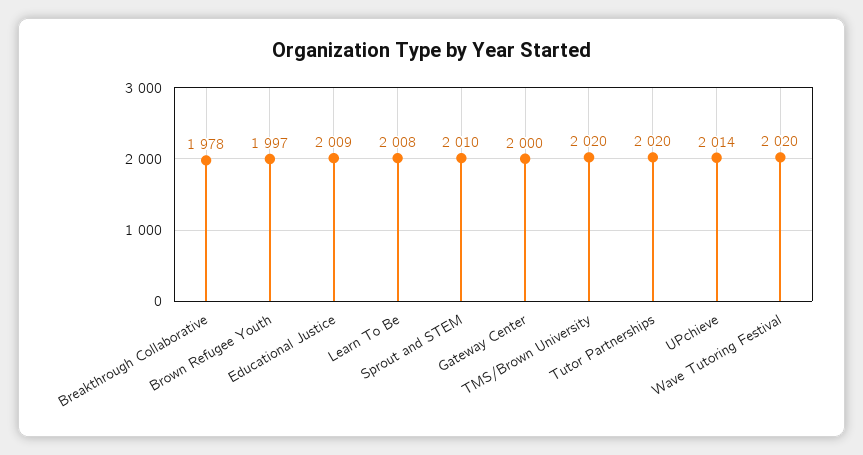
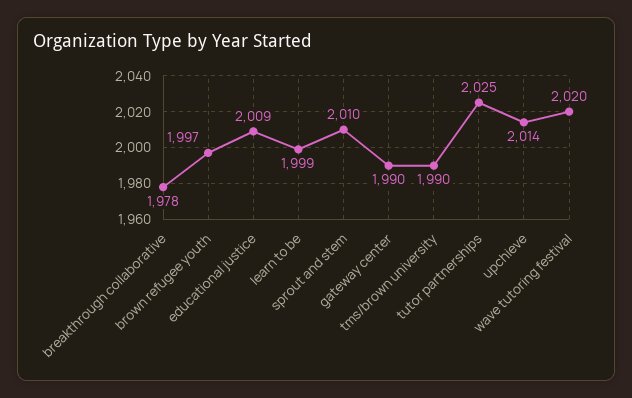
Learn To Be: 2008 -> 1999
Gateway Center: 2000 -> 1990
TMS/Brown University: 2020 -> 1990
Tutor Partnerships: 2020 -> 2025

